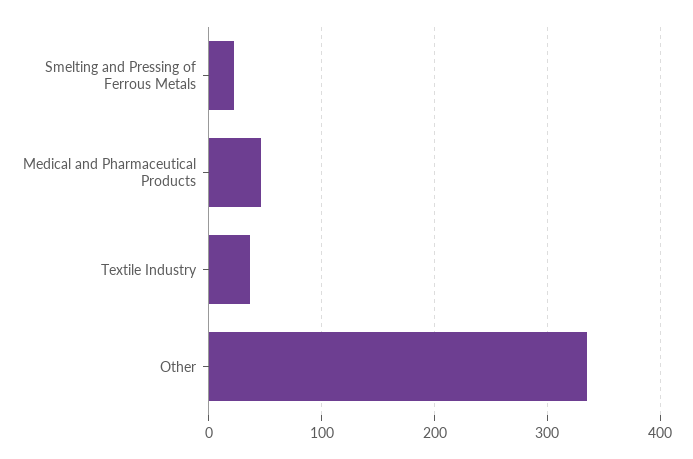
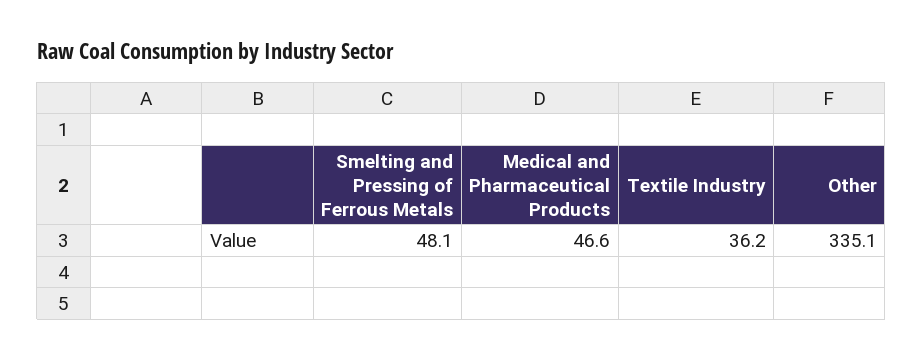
Smelting and Pressing of Ferrous Metals: 20 -> 48.1

